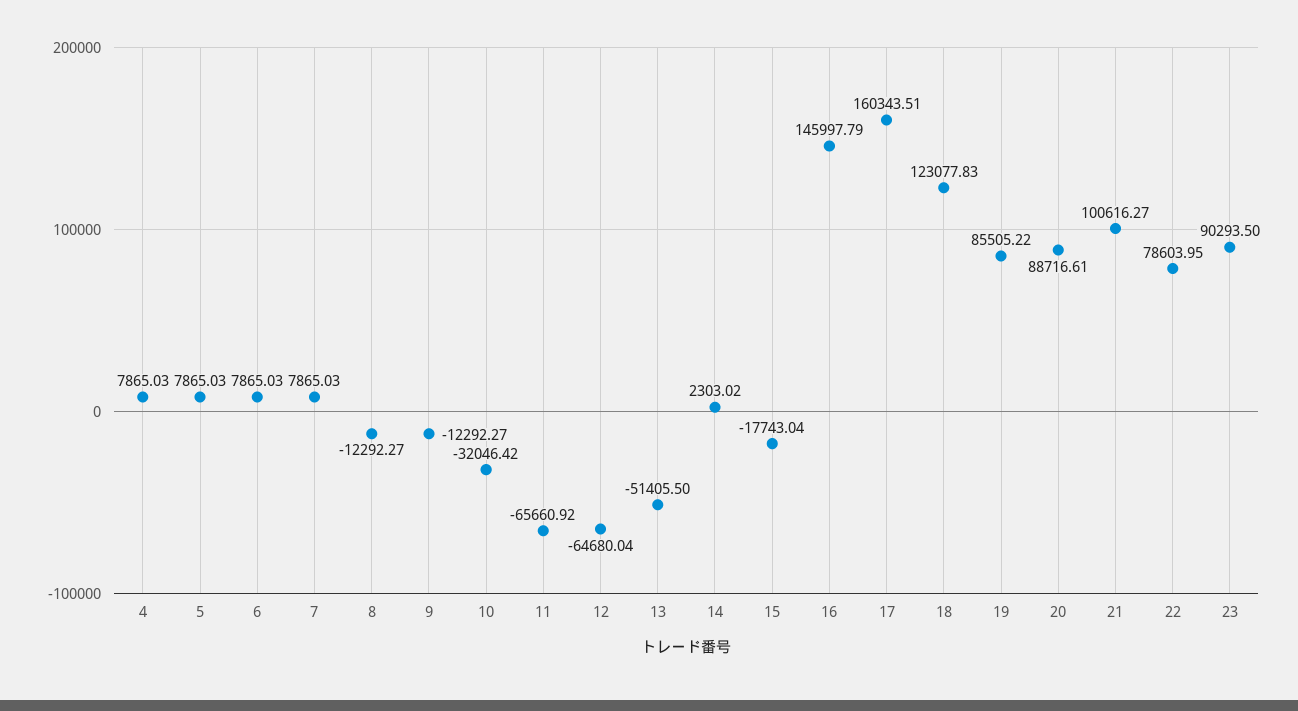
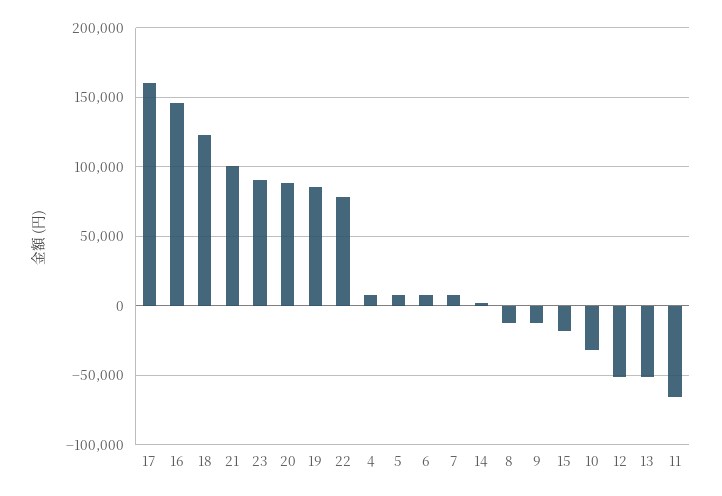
12: -64680.04 -> -50000

